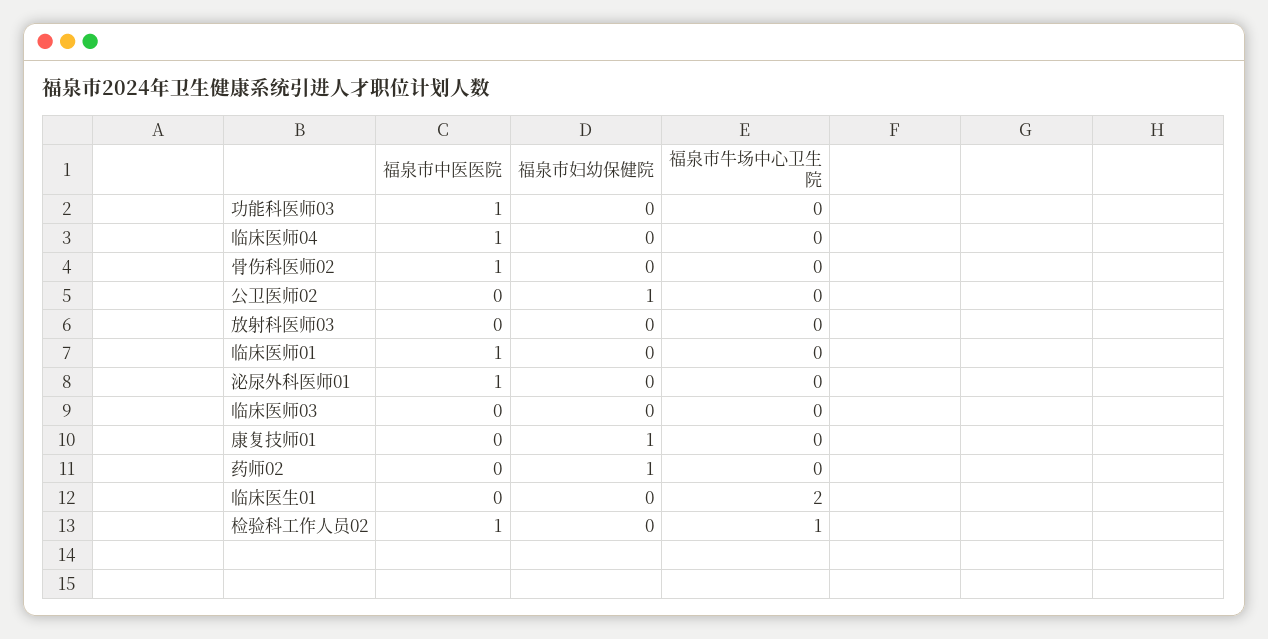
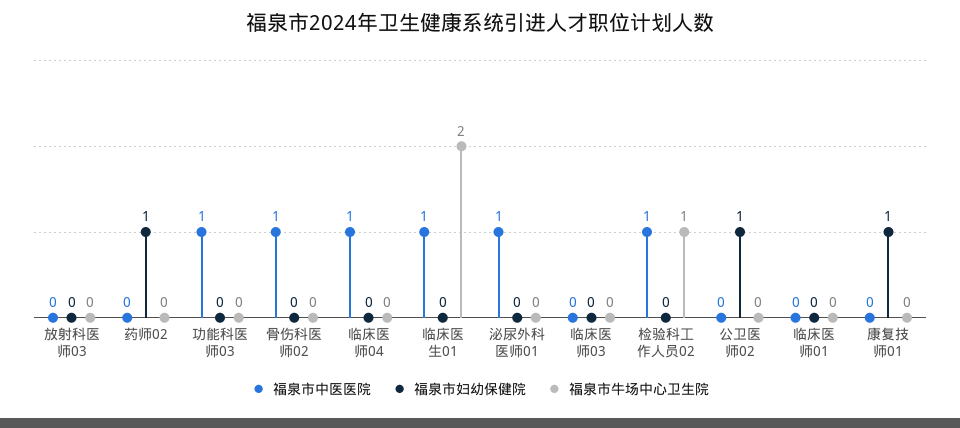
福泉市中医医院, 临床医师01: 1 -> 0
福泉市中医医院, 临床医生01: 0 -> 1

